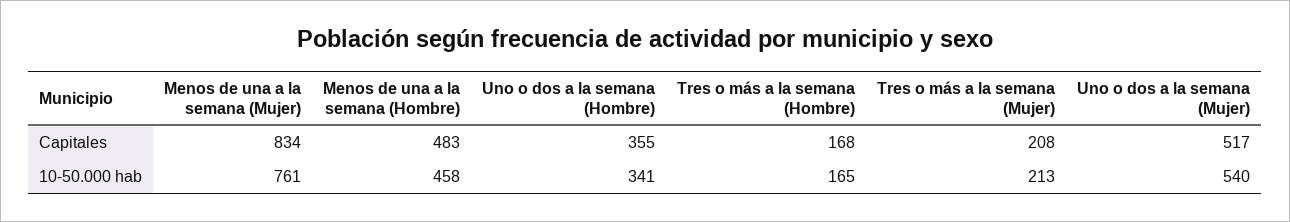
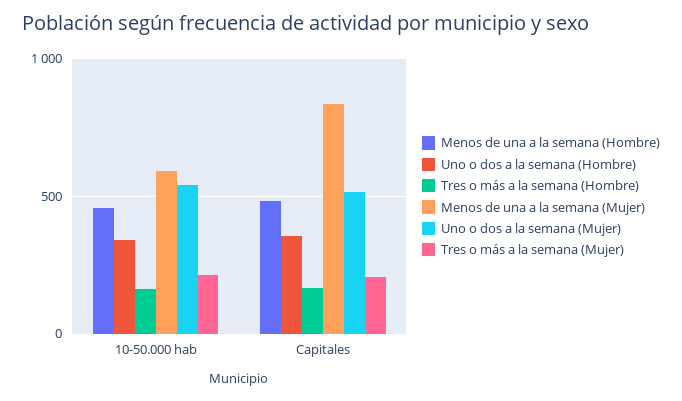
Menos de una a la semana (Mujer), 10-50.000 hab: 761 -> 600

